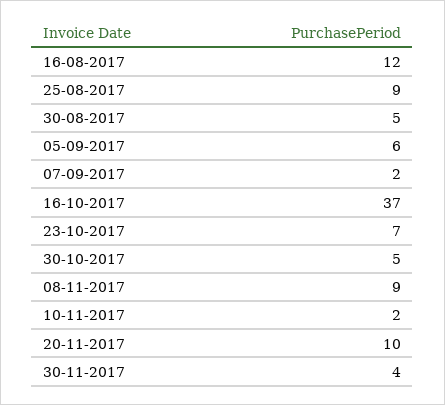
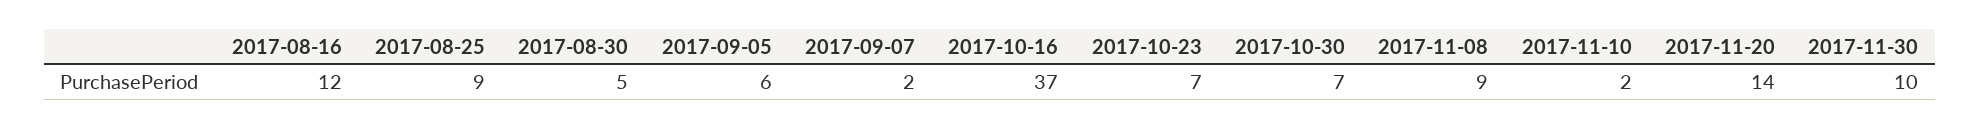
30-10-2017: 5 -> 7
20-11-2017: 10 -> 14
30-11-2017: 4 -> 10

